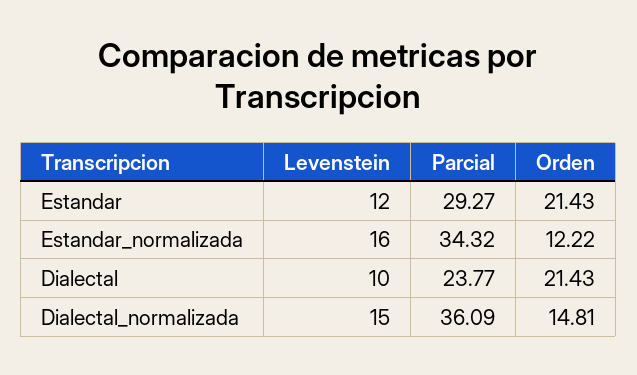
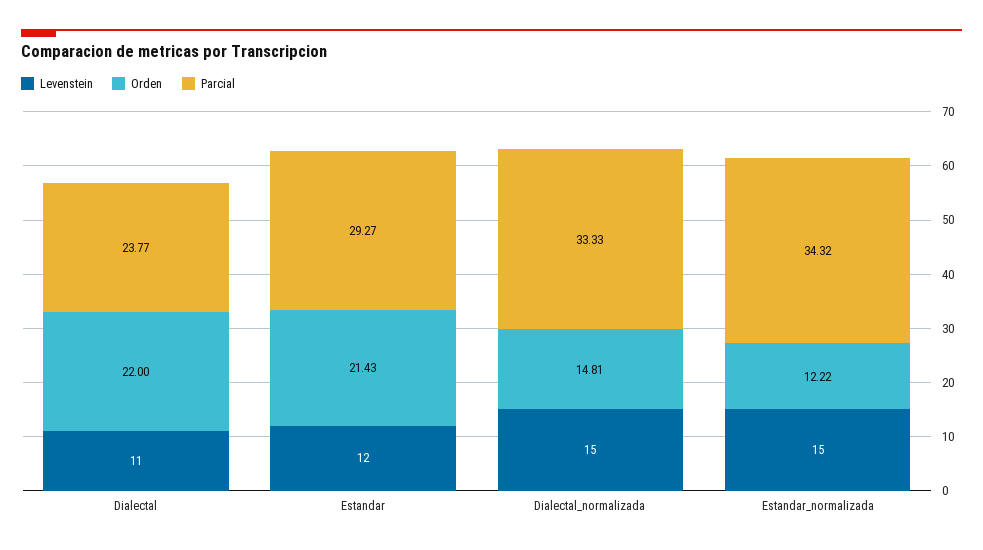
Levenstein, Estandar_normalizada: 16 -> 15
Levenstein, Dialectal: 10 -> 11
Orden, Dialectal: 21.43 -> 22
Parcial, Dialectal_normalizada: 36.09 -> 33.33

